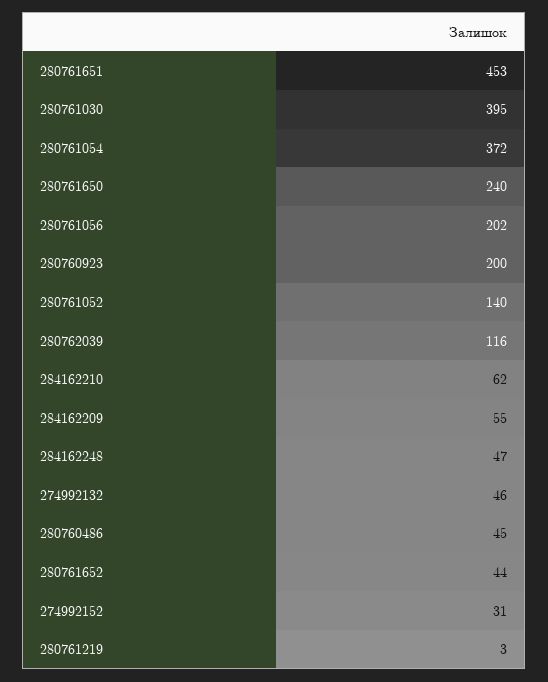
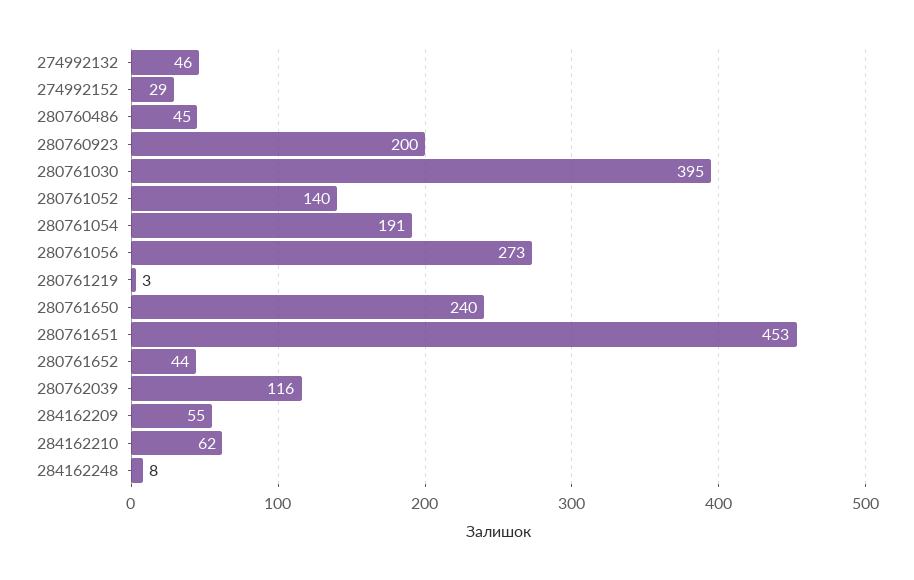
280761054: 372 -> 191
280761056: 202 -> 273
284162248: 47 -> 8
274992152: 31 -> 29

